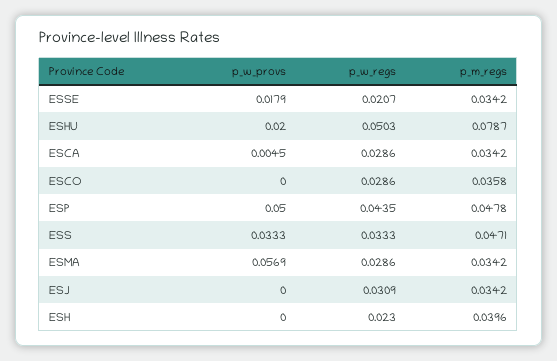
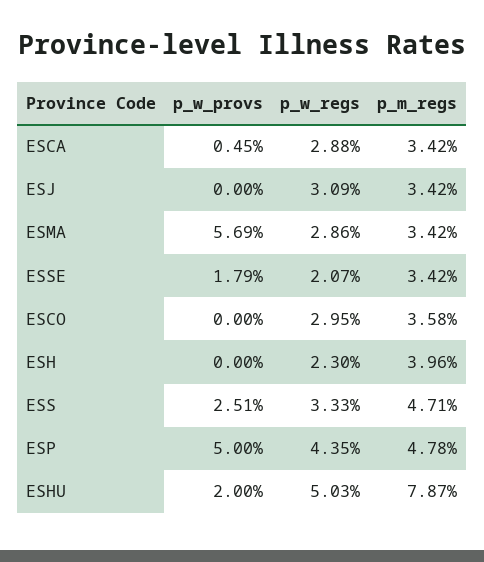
p_w_regs, ESCA: 0.0286 -> 0.0288
p_w_regs, ESCO: 0.0286 -> 0.0295
p_w_provs, ESS: 0.0333 -> 0.0251

